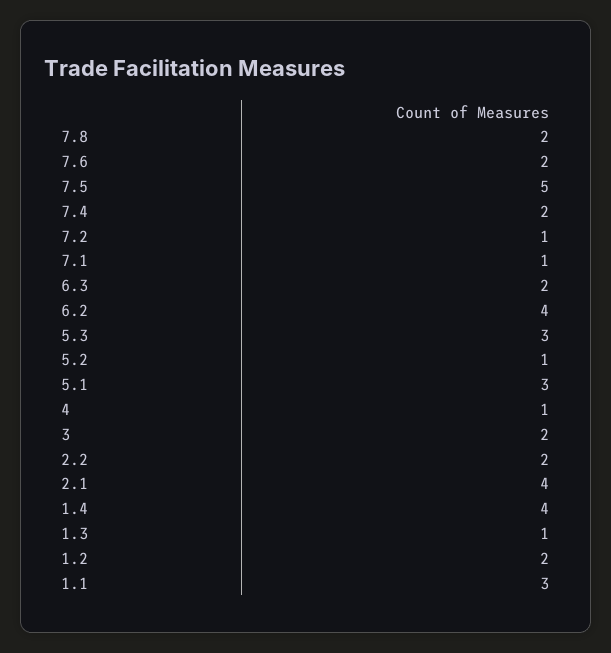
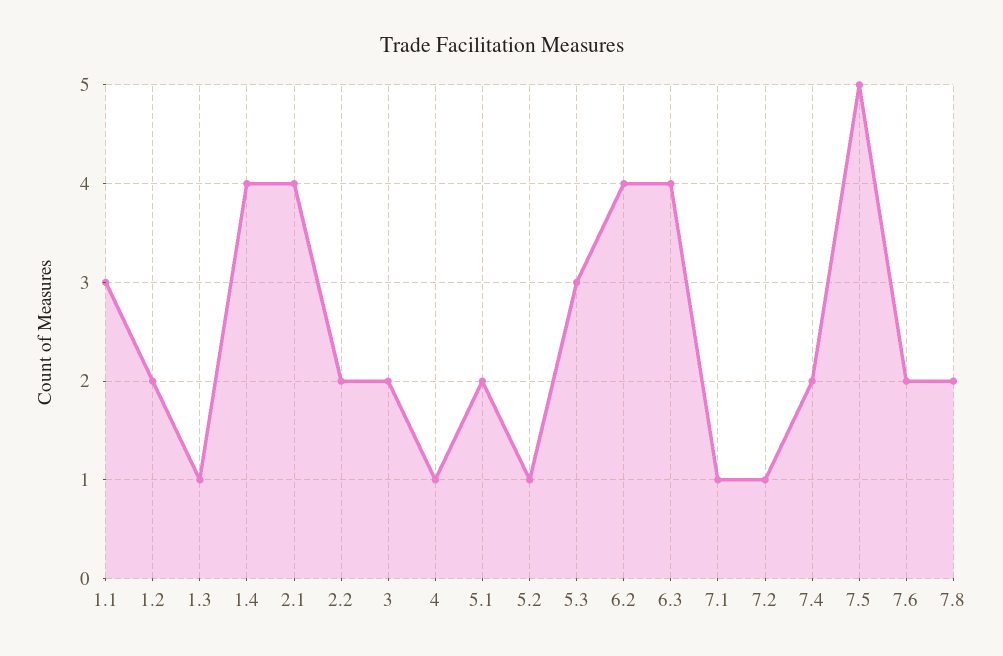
6.3: 2 -> 4
5.1: 3 -> 2

